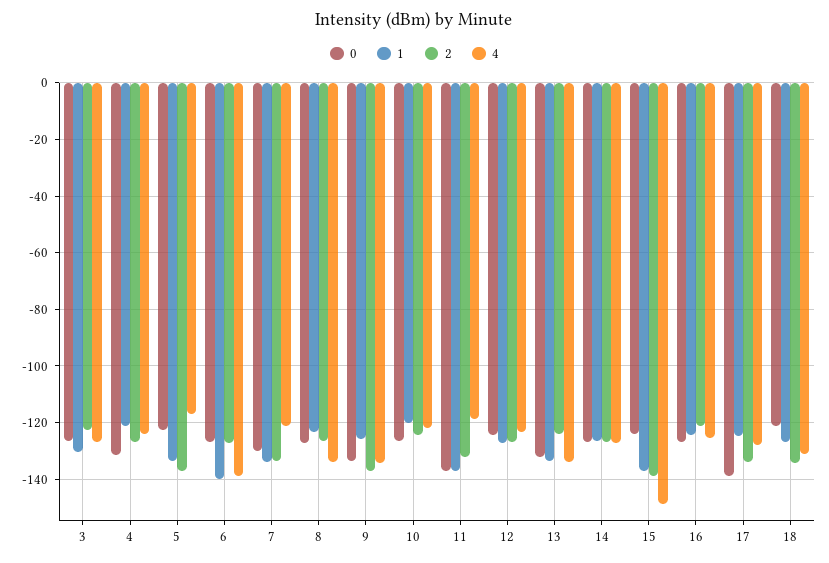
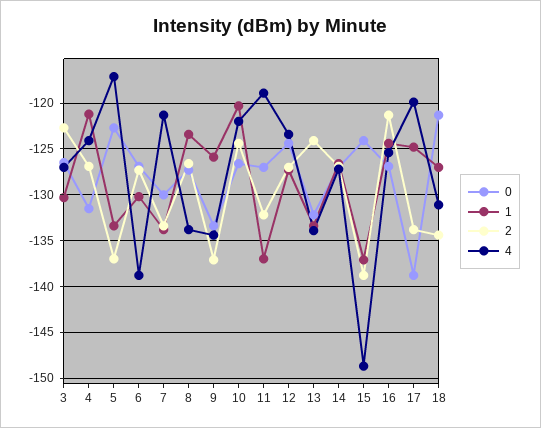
1, 6: -140 -> -130
0, 11: -137.5 -> -127
4, 17: -127.5 -> -120

